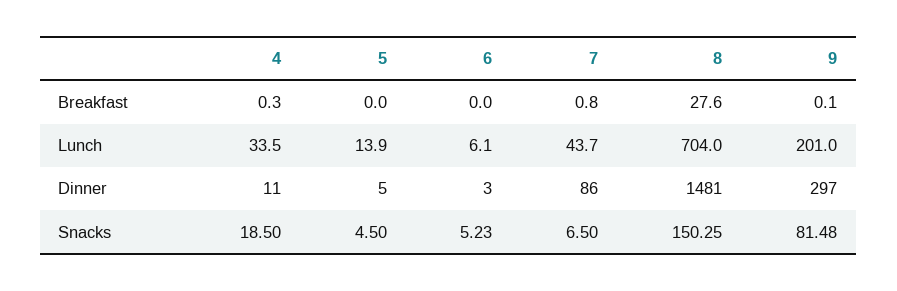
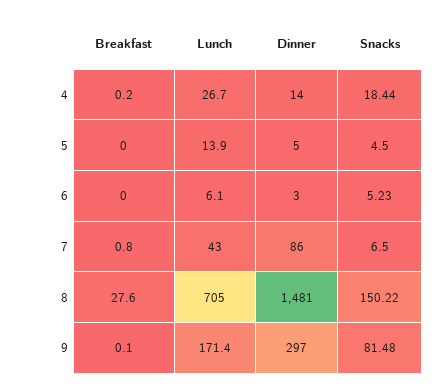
4, Breakfast: 0.3 -> 0.2
4, Lunch: 33.5 -> 26.7
7, Lunch: 43.7 -> 43
8, Lunch: 704 -> 705
9, Lunch: 201 -> 171.4
4, Dinner: 11 -> 14
4, Snacks: 18.5 -> 18.44
8, Snacks: 150.25 -> 150.22

